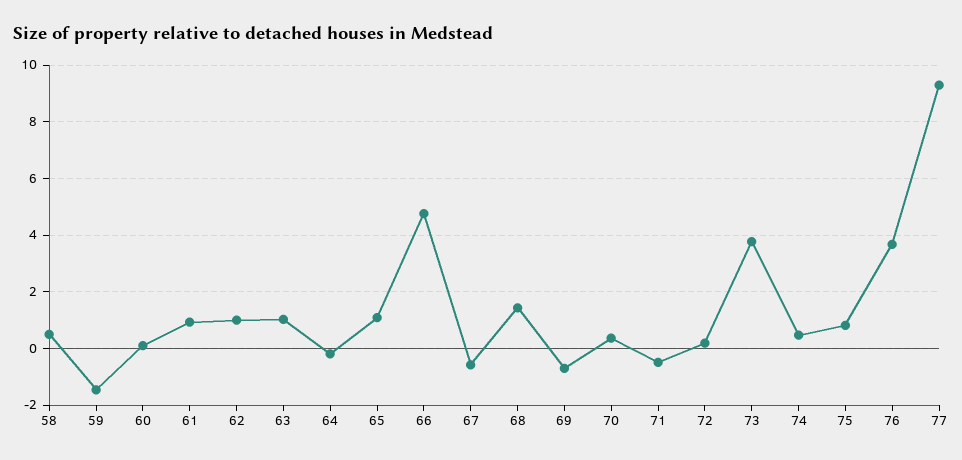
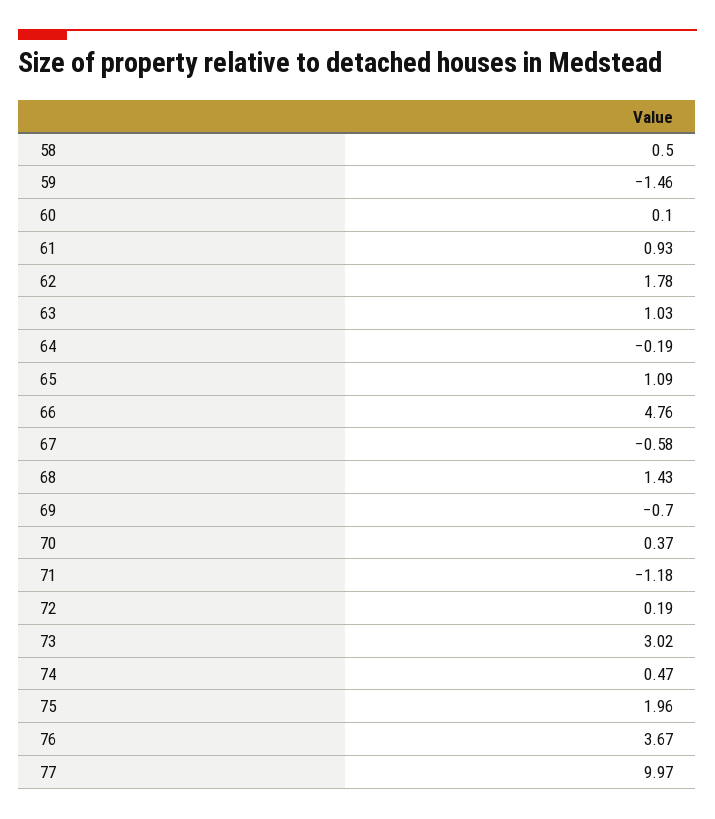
62: 1 -> 1.78
71: -0.5 -> -1.18
73: 3.75 -> 3.02
75: 0.75 -> 1.96
77: 9.25 -> 9.97

